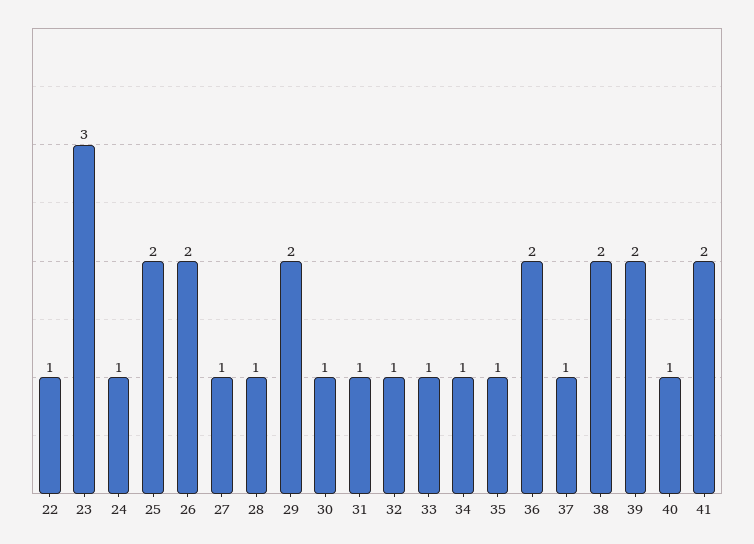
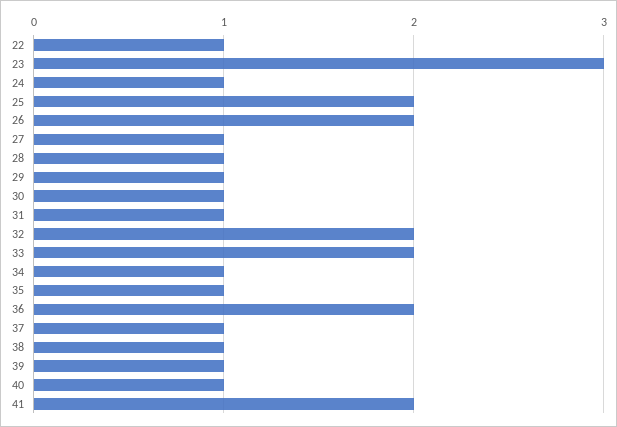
29: 2 -> 1
32: 1 -> 2
33: 1 -> 2
38: 2 -> 1
39: 2 -> 1

